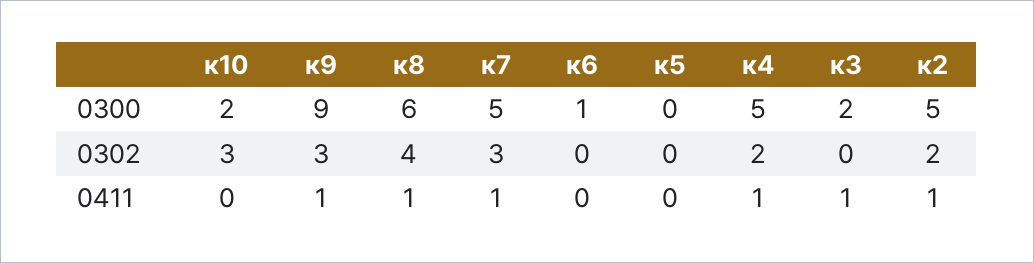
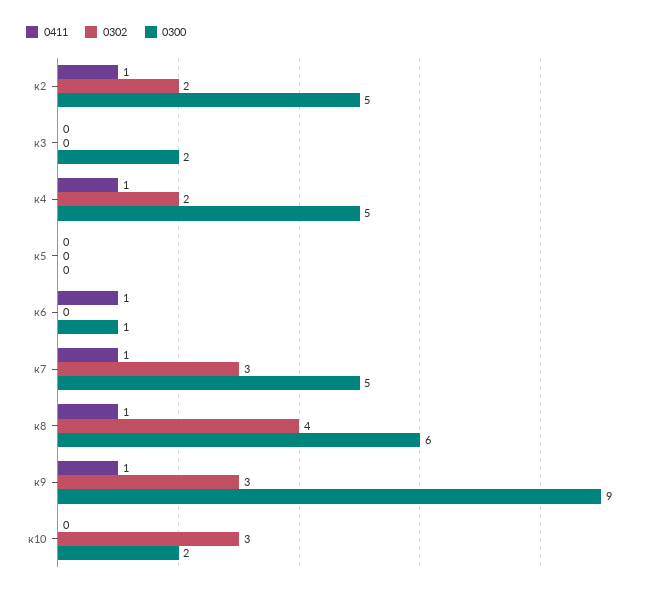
0411, к6: 0 -> 1
0411, к3: 1 -> 0

